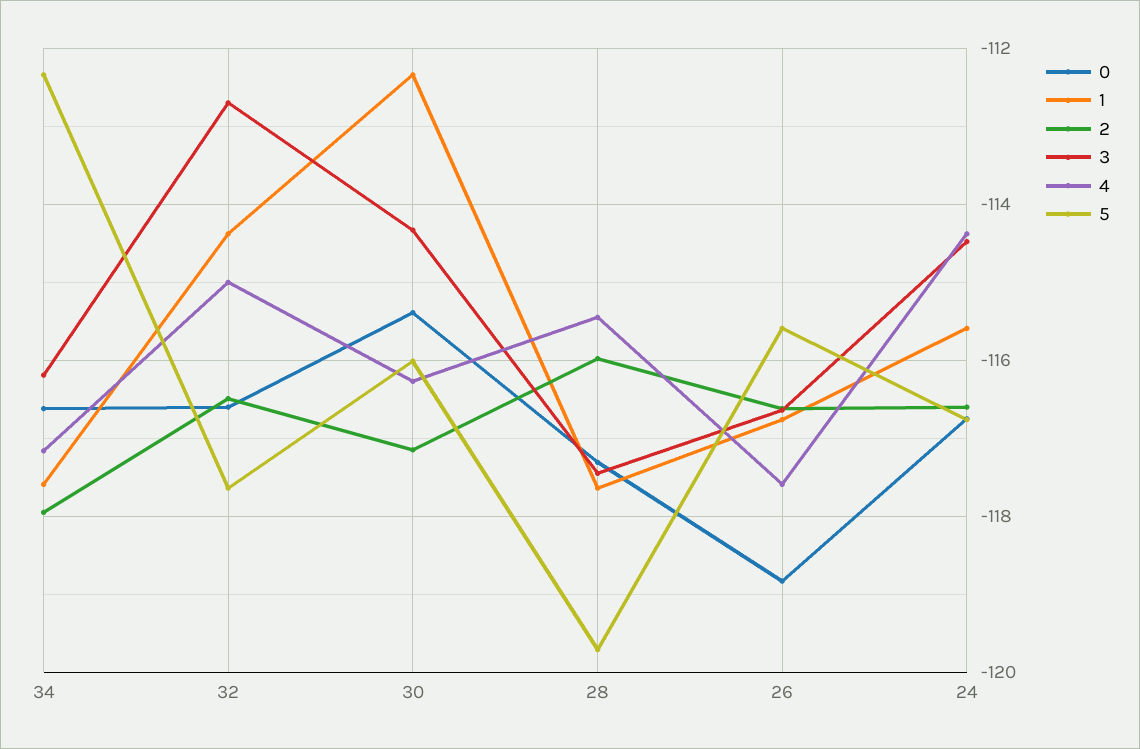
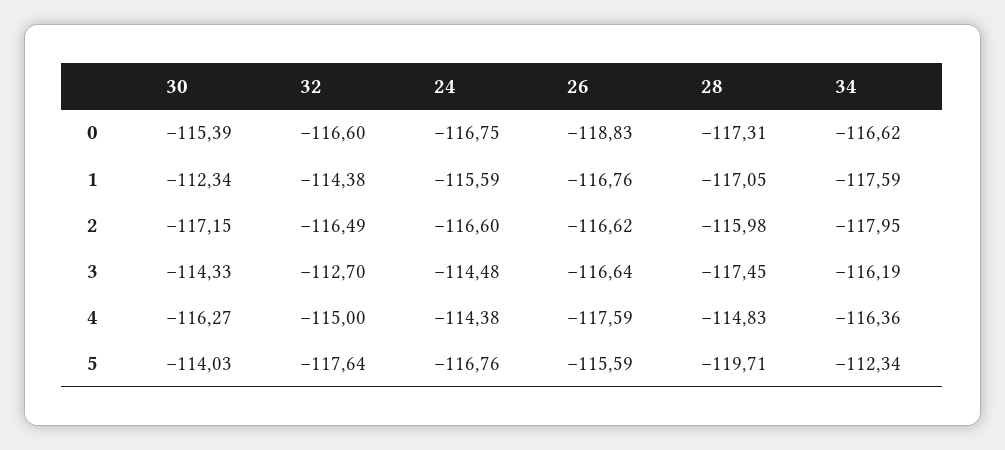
4, 34: -117.2 -> -116.36
5, 30: -116 -> -114.03
1, 28: -117.6 -> -117.05
4, 28: -115.4 -> -114.83

